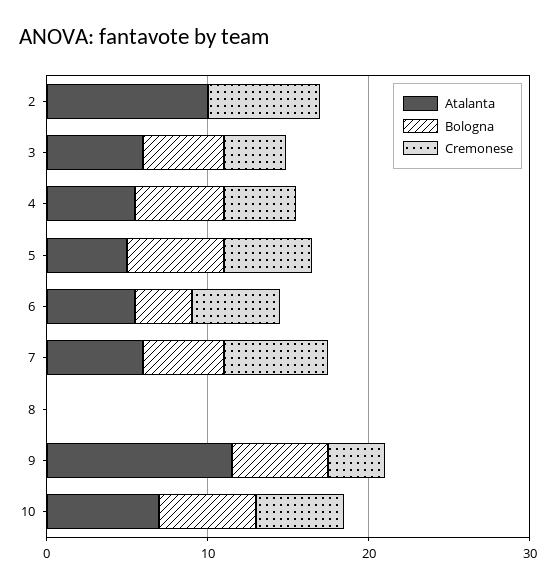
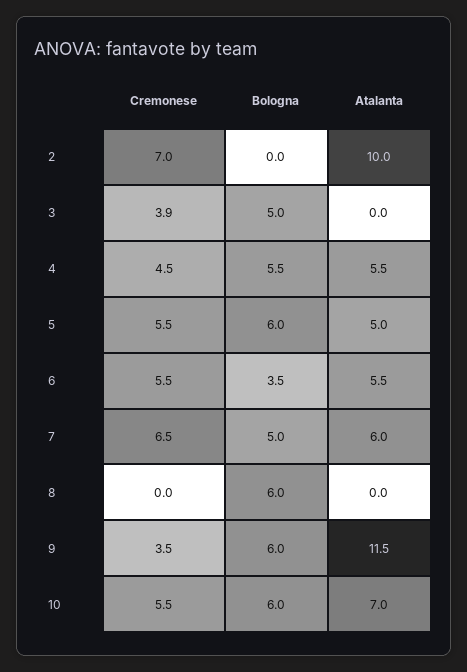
Atalanta, 3: 6 -> 0
Bologna, 8: 0 -> 6

